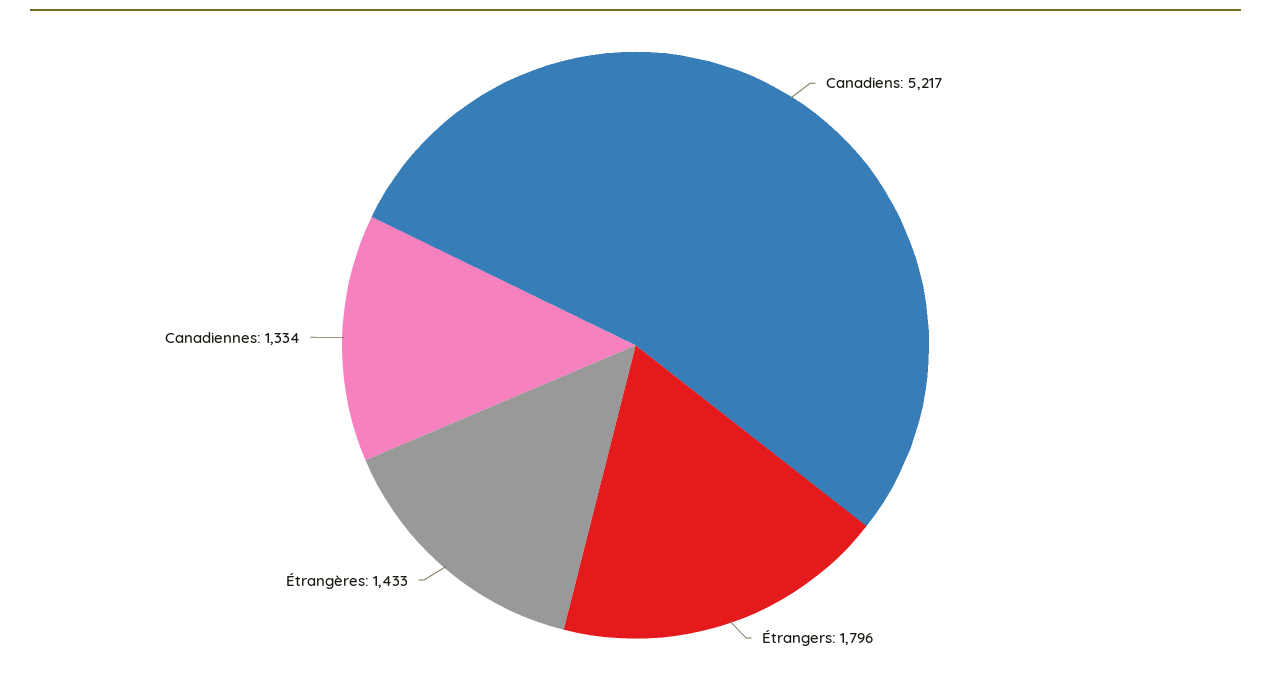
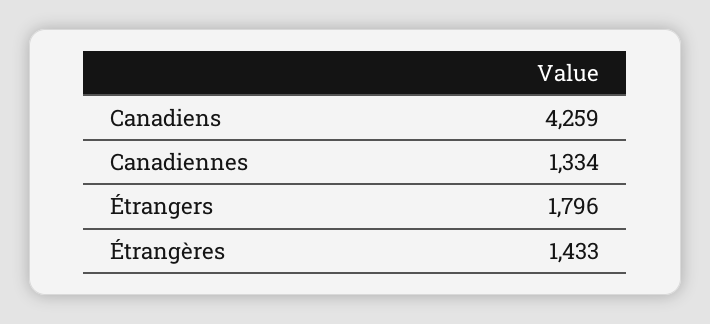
Canadiens: 5217 -> 4259

